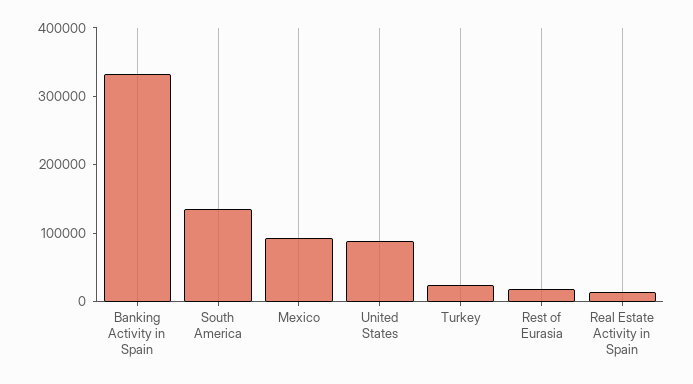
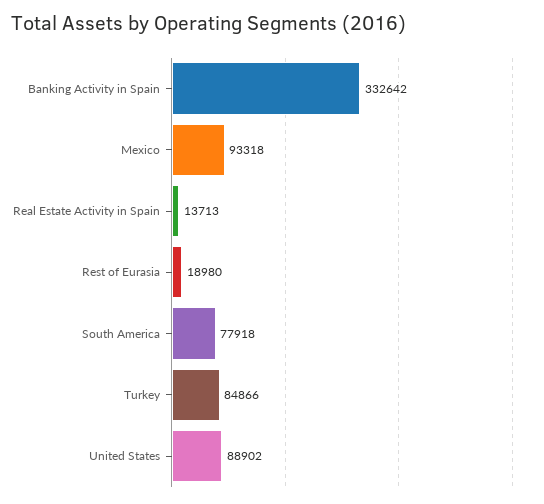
South America: 140000 -> 77918
Turkey: 20000 -> 84866

